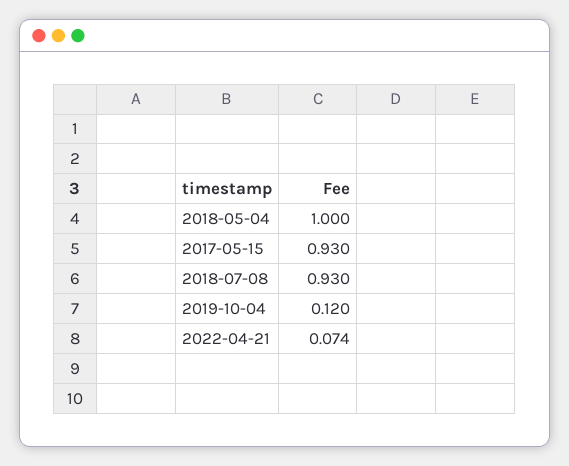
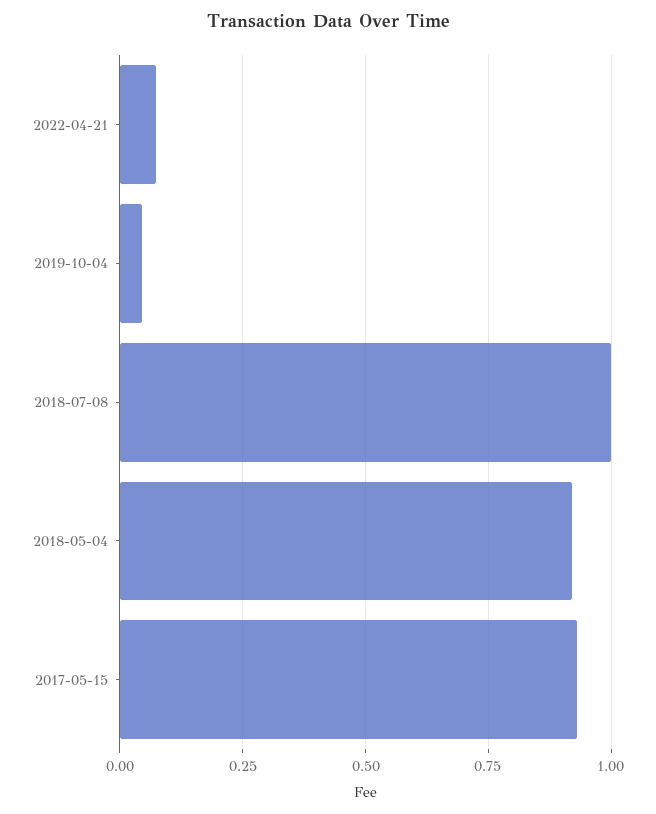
2018-05-04: 1 -> 0.925
2018-07-08: 0.93 -> 1
2019-10-04: 0.12 -> 0.05

